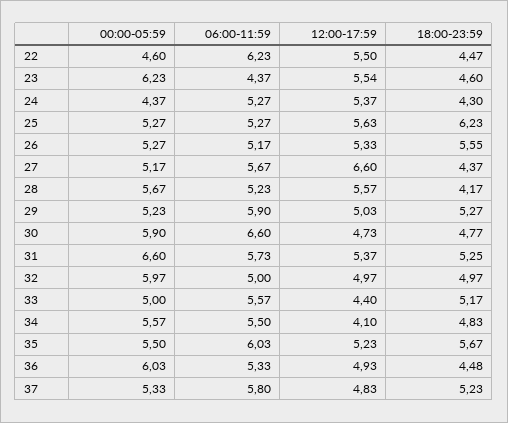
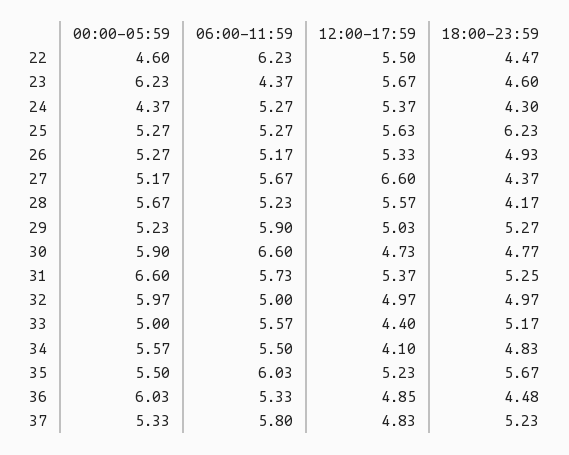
12:00-17:59, 23: 5.54 -> 5.67
18:00-23:59, 26: 5.55 -> 4.93
12:00-17:59, 36: 4.93 -> 4.85

